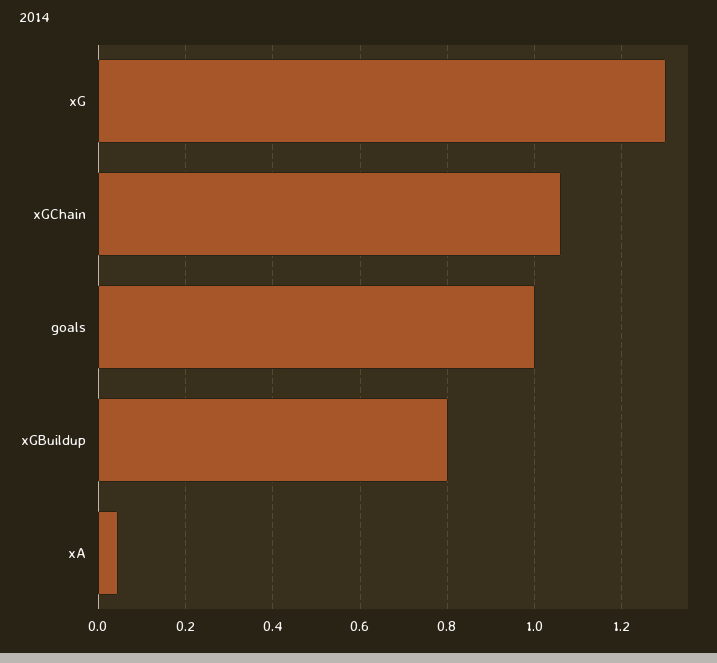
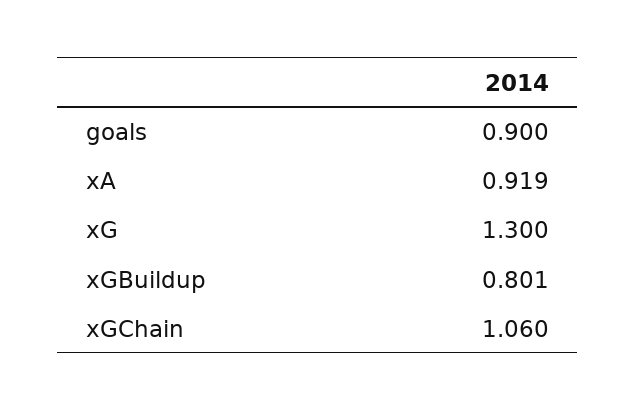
goals: 1 -> 0.9
xA: 0.04 -> 0.919

